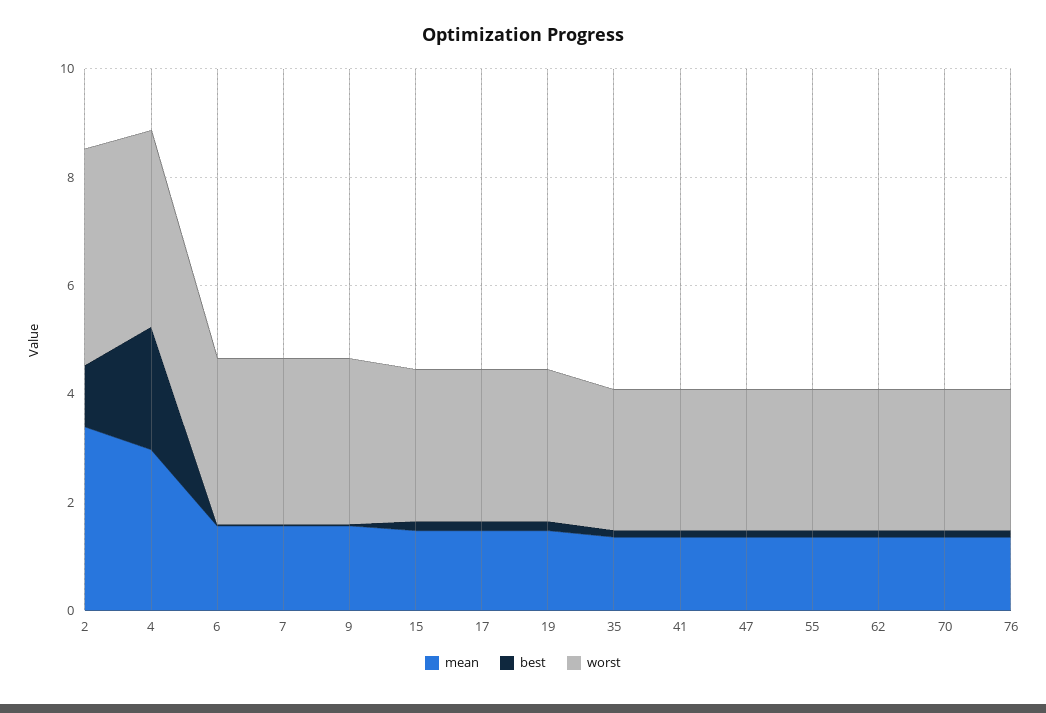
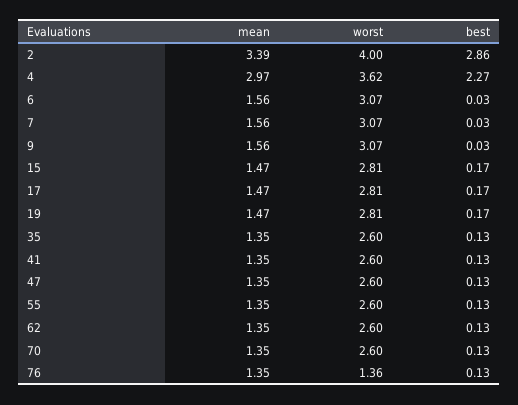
best, 2: 1 -> 2.86
worst, 76: 2.5 -> 1.36

